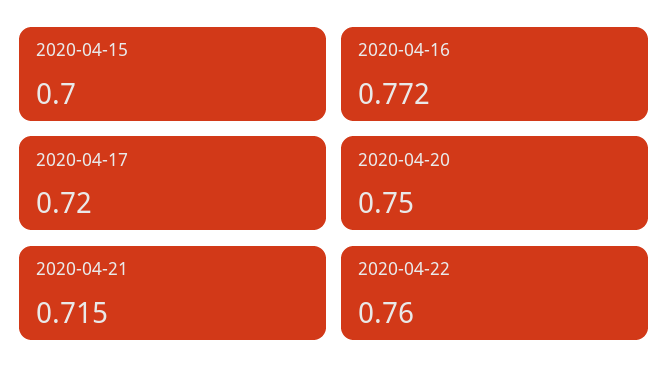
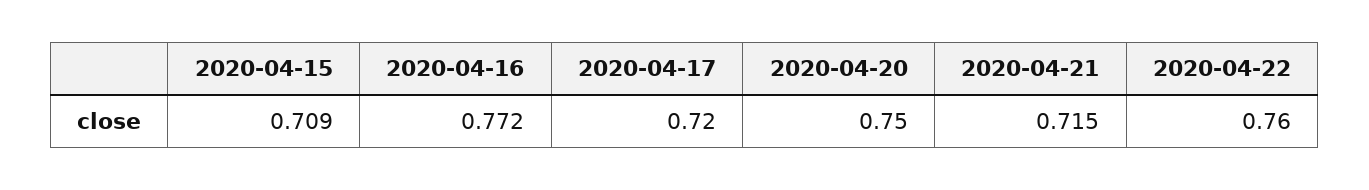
2020-04-15: 0.7 -> 0.709

